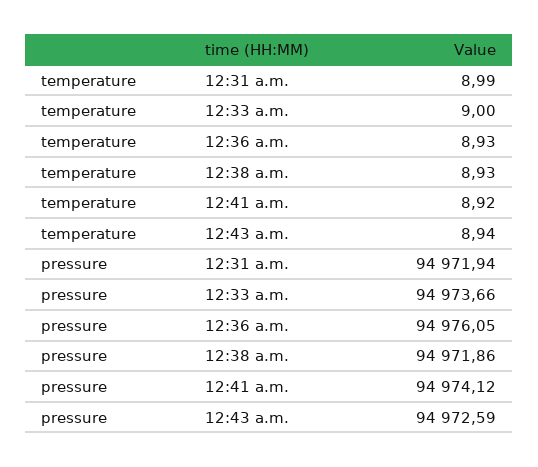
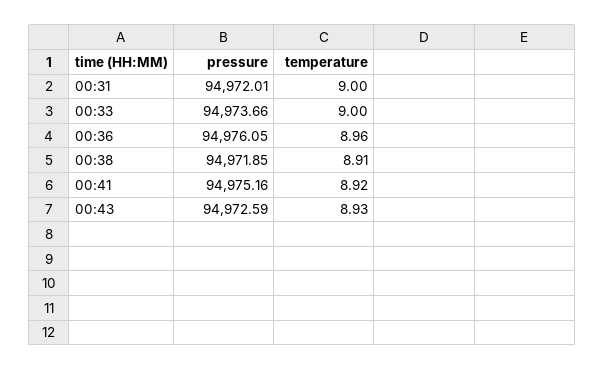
temperature, 12:31 a.m.: 8.99 -> 9
temperature, 12:36 a.m.: 8.93 -> 8.96
temperature, 12:38 a.m.: 8.93 -> 8.91
temperature, 12:43 a.m.: 8.94 -> 8.93
pressure, 12:31 a.m.: 94971.94 -> 94972.01
pressure, 12:38 a.m.: 94971.86 -> 94971.85
pressure, 12:41 a.m.: 94974.12 -> 94975.16

